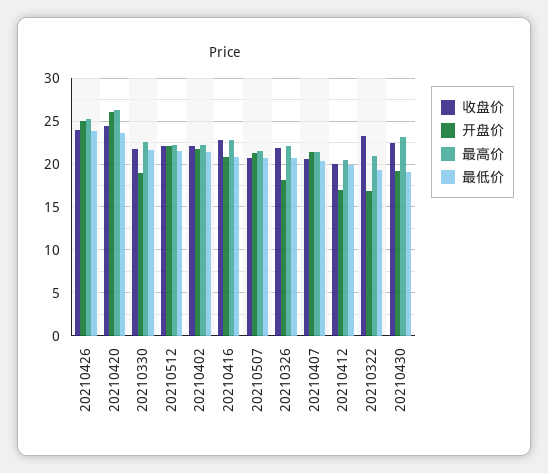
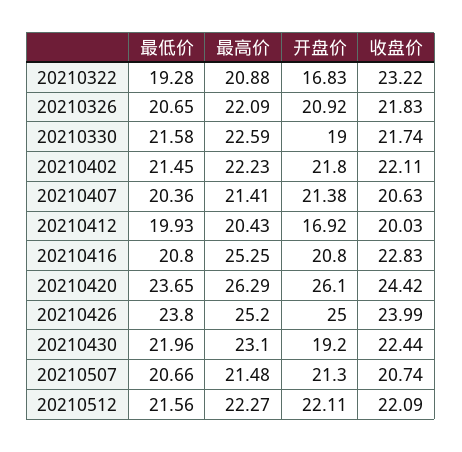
最高价, 20210416: 23 -> 25.25
开盘价, 20210326: 18 -> 20.92
最低价, 20210430: 19 -> 21.96

